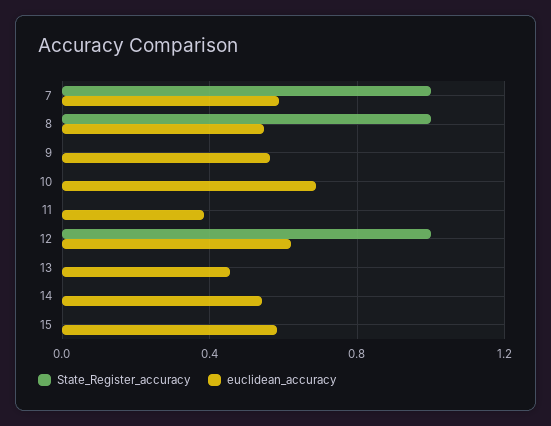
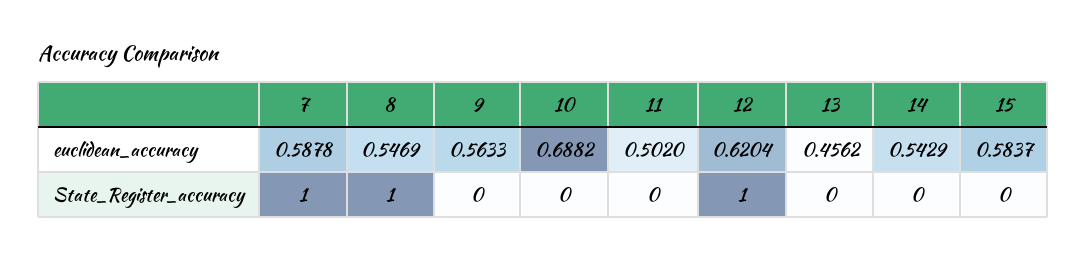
euclidean_accuracy, 11: 0.4 -> 0.502

